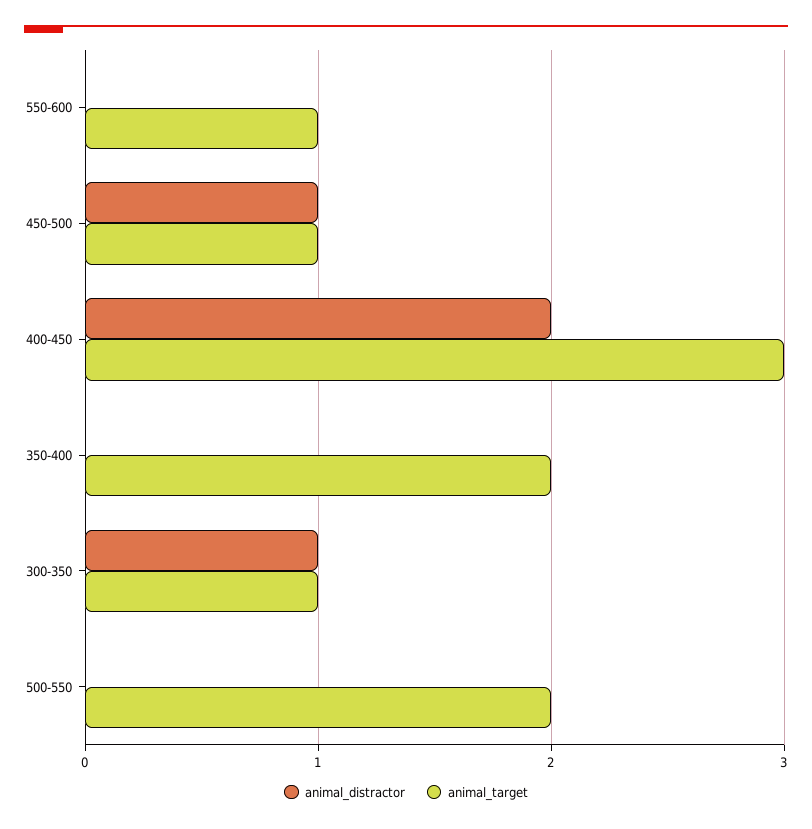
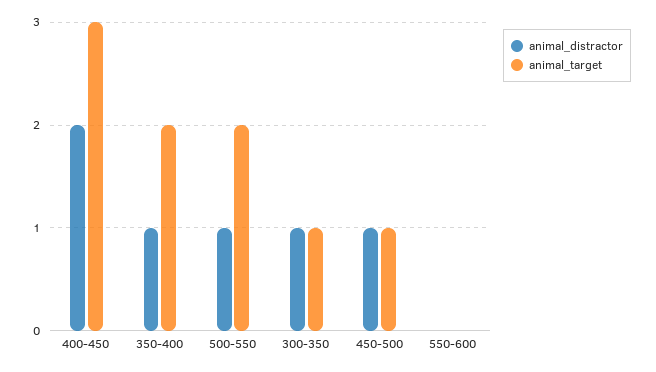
animal_target, 550-600: 1 -> 0
animal_distractor, 350-400: 0 -> 1
animal_distractor, 500-550: 0 -> 1

